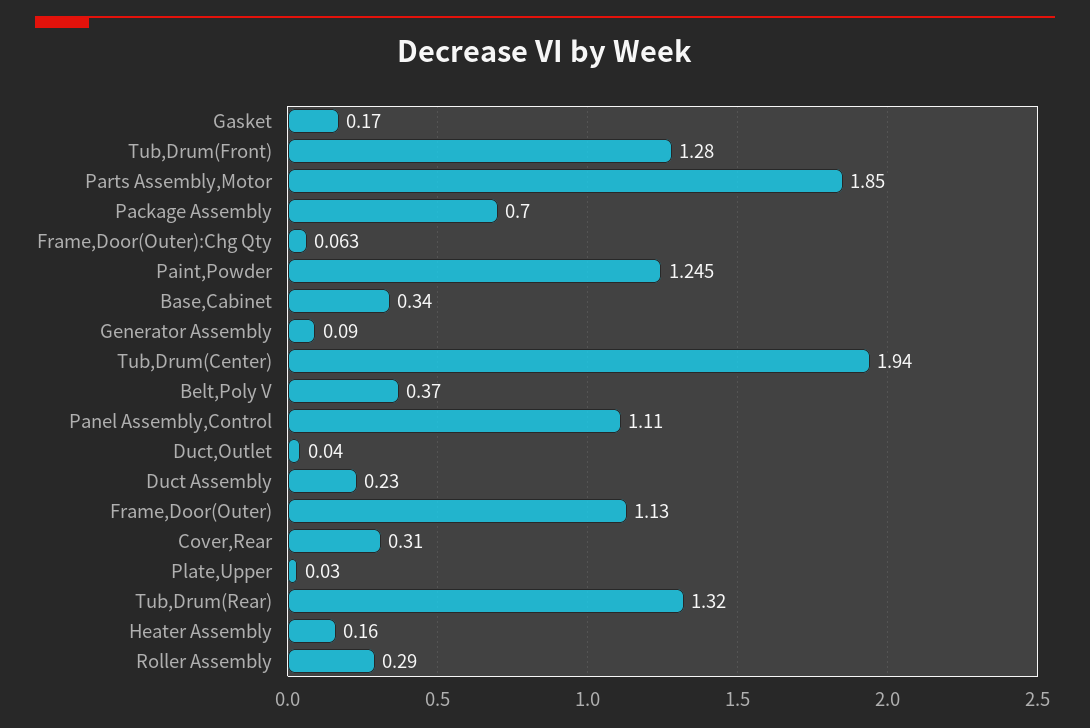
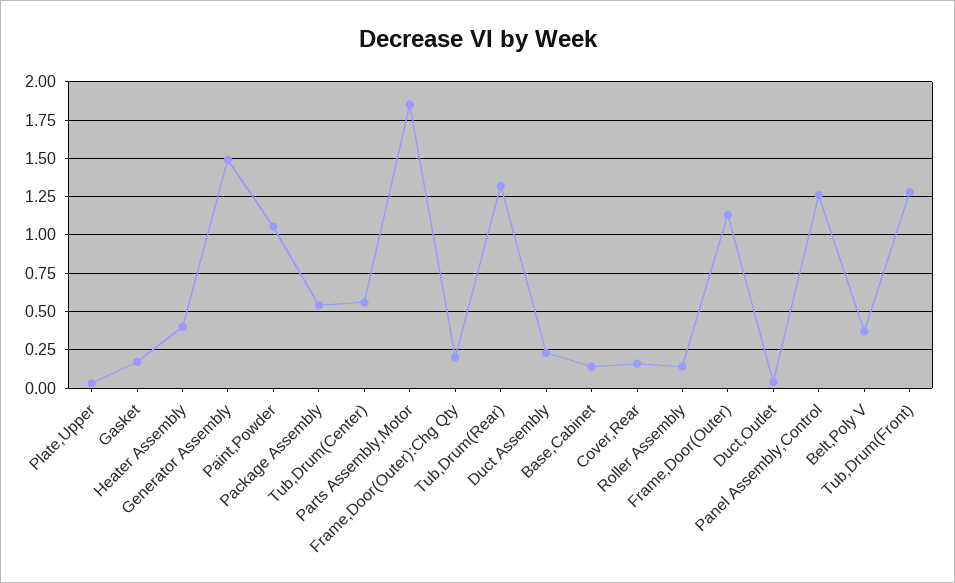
Package Assembly: 0.7 -> 0.55
Frame,Door(Outer):Chg Qty: 0.063 -> 0.2
Paint,Powder: 1.245 -> 1.05
Base,Cabinet: 0.34 -> 0.15
Generator Assembly: 0.09 -> 1.5
Tub,Drum(Center): 1.94 -> 0.55
Panel Assembly,Control: 1.11 -> 1.25
Cover,Rear: 0.31 -> 0.15
Heater Assembly: 0.16 -> 0.4
Roller Assembly: 0.29 -> 0.15

